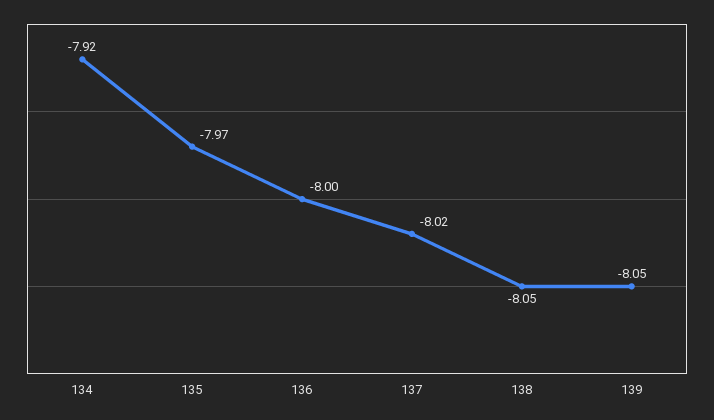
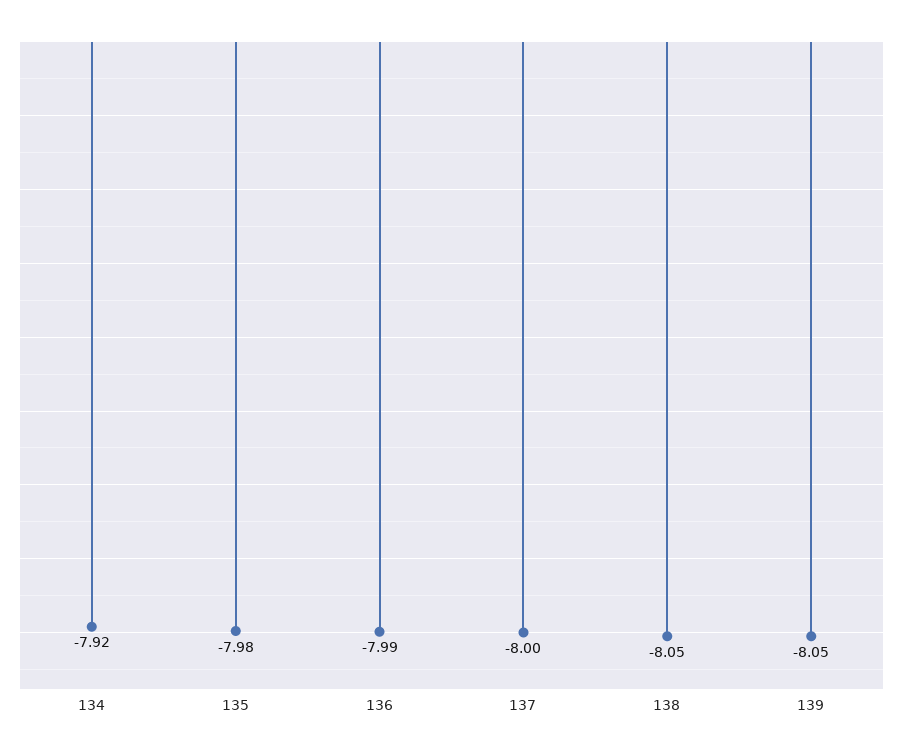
135: -7.97 -> -7.98
136: -8 -> -7.99
137: -8.02 -> -8

